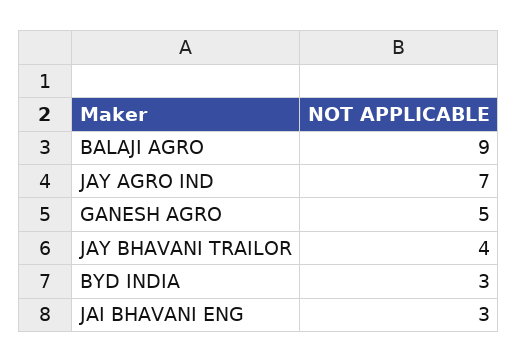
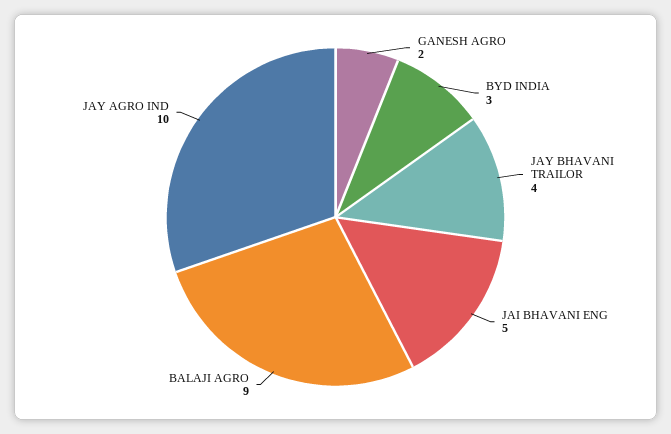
JAY AGRO IND: 7 -> 10
GANESH AGRO: 5 -> 2
JAI BHAVANI ENG: 3 -> 5

